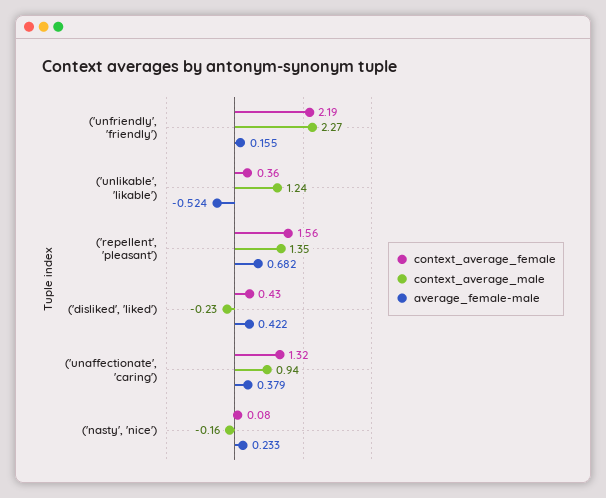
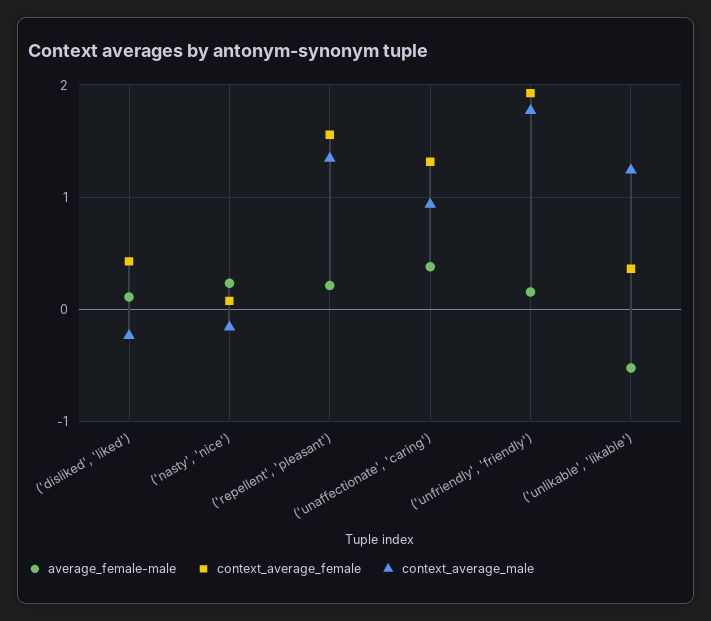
context_average_female, ('unfriendly', 'friendly'): 2.19 -> 1.9
context_average_male, ('unfriendly', 'friendly'): 2.27 -> 1.8
average_female-male, ('repellent', 'pleasant'): 0.682 -> 0.2
average_female-male, ('disliked', 'liked'): 0.422 -> 0.1

